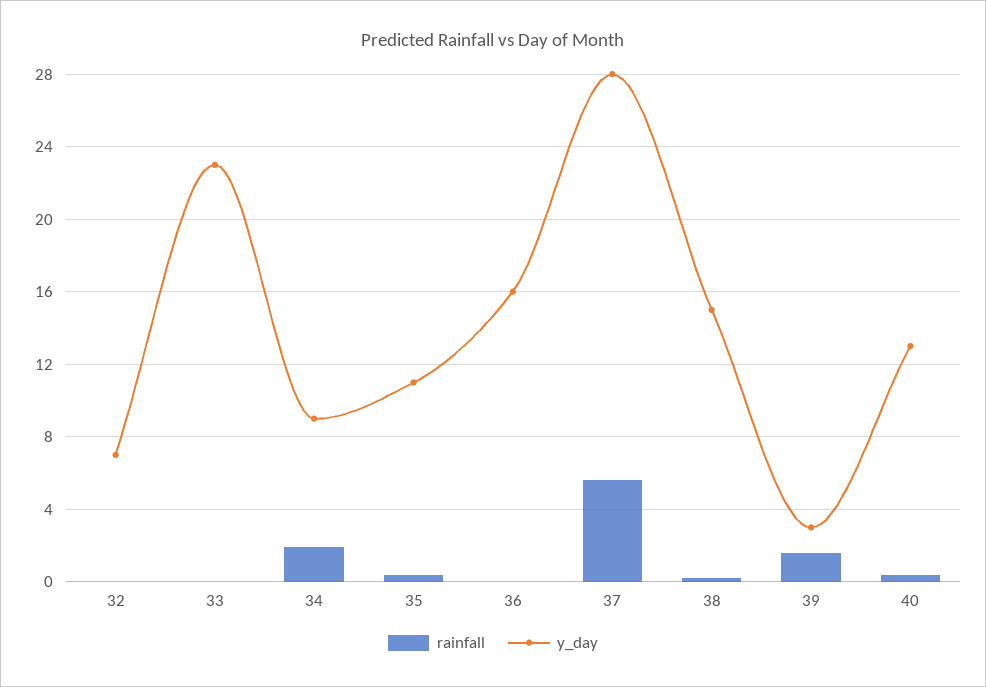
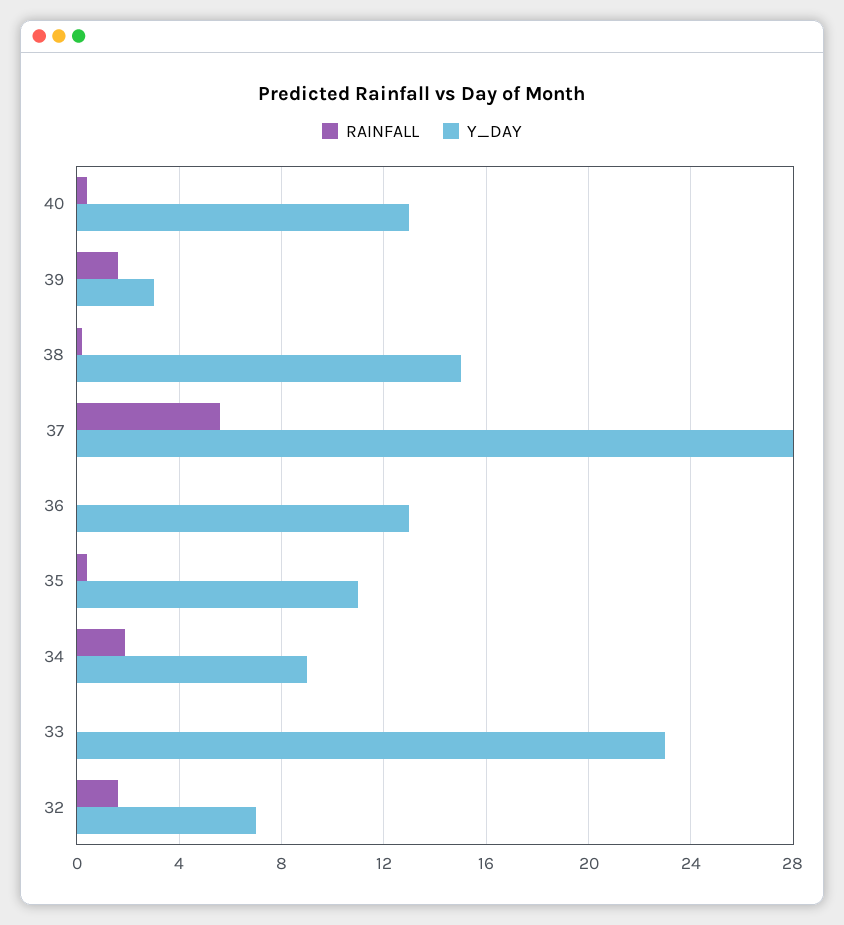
rainfall, 32: 0 -> 1.5
y_day, 36: 16 -> 13

